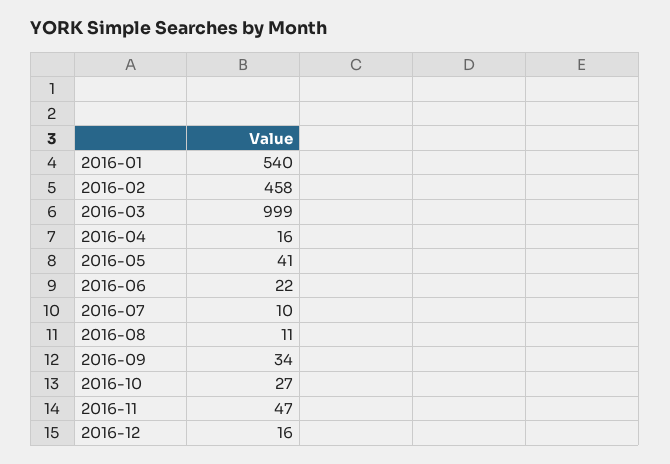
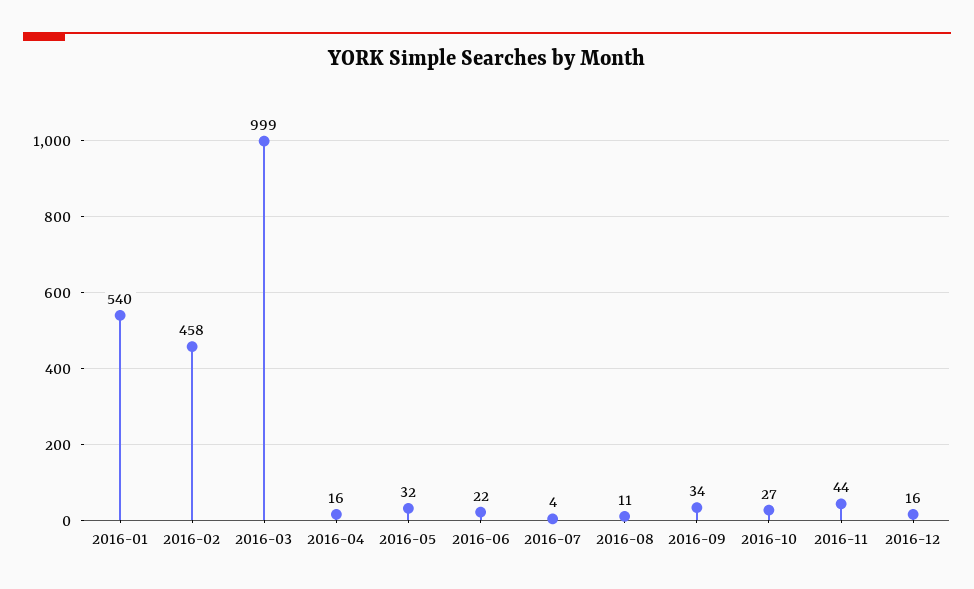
2016-05: 41 -> 32
2016-07: 10 -> 4
2016-11: 47 -> 44

